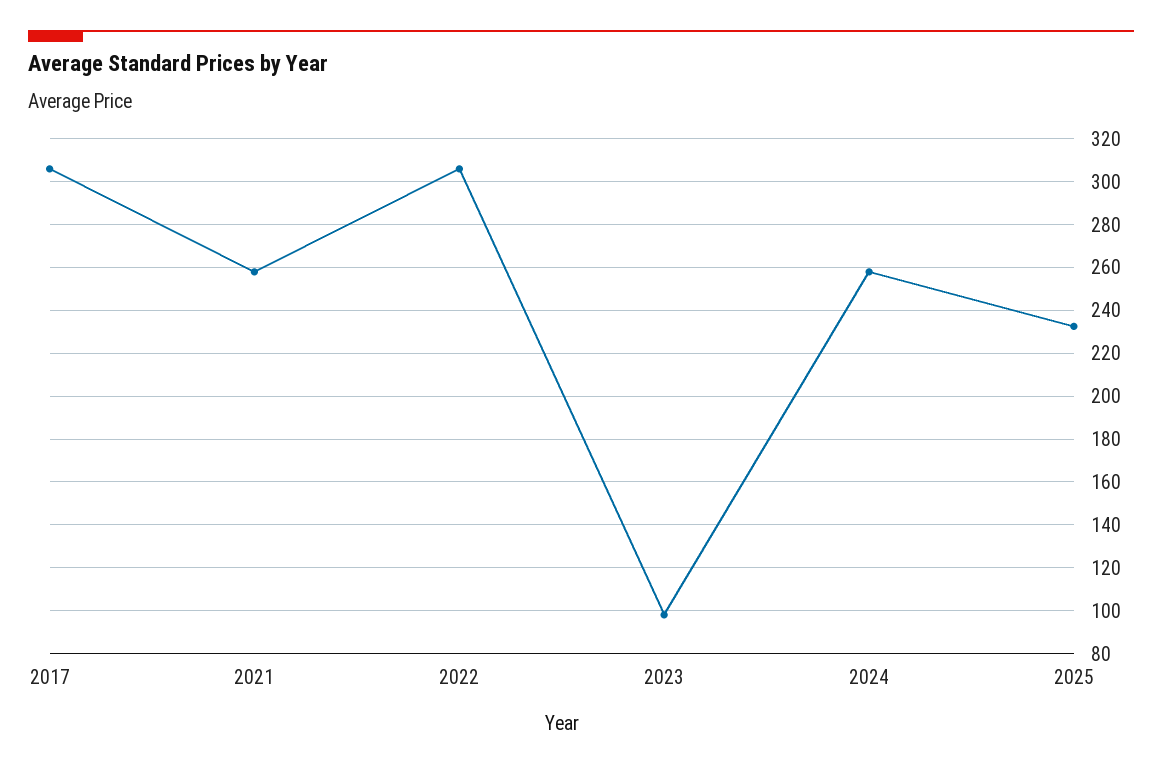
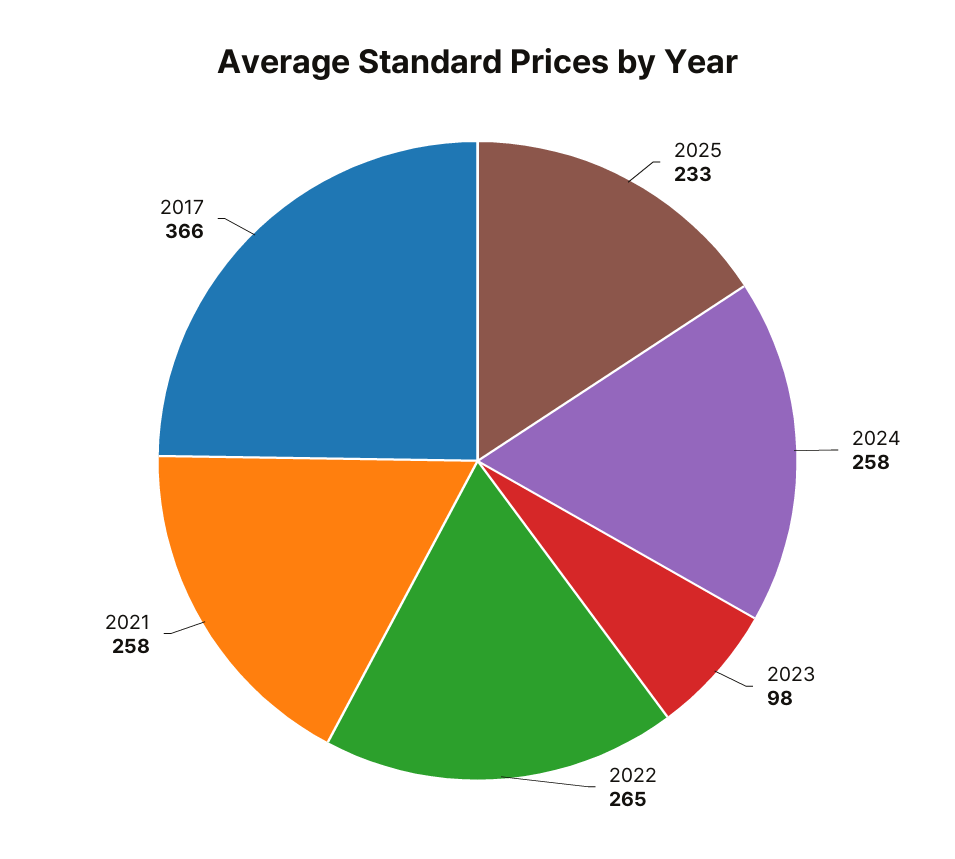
2017: 305 -> 366
2022: 305 -> 265

